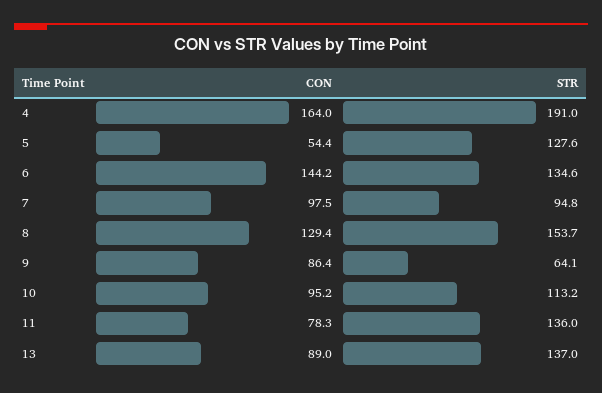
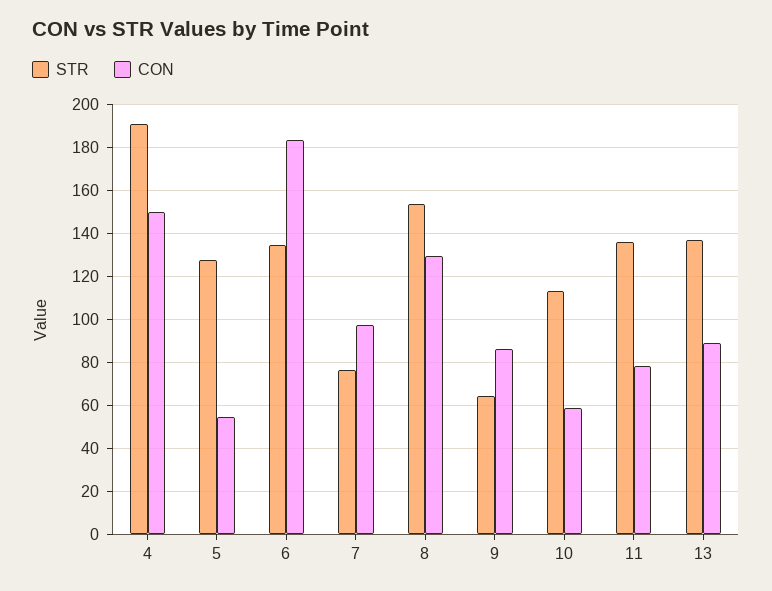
CON, 4: 164 -> 150
CON, 6: 144.2 -> 185
STR, 7: 94.8 -> 75
CON, 10: 95.2 -> 60

